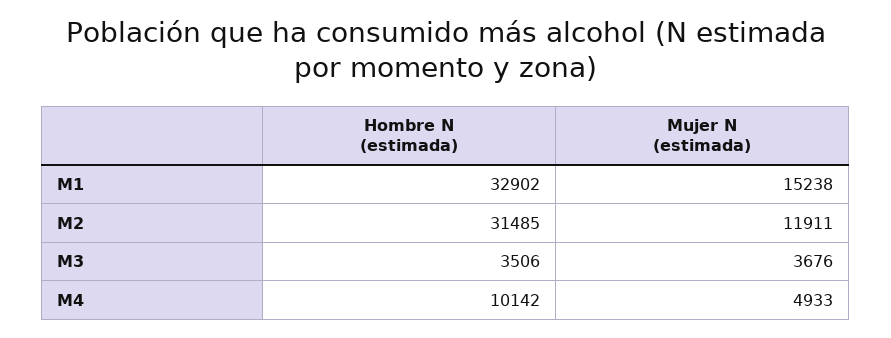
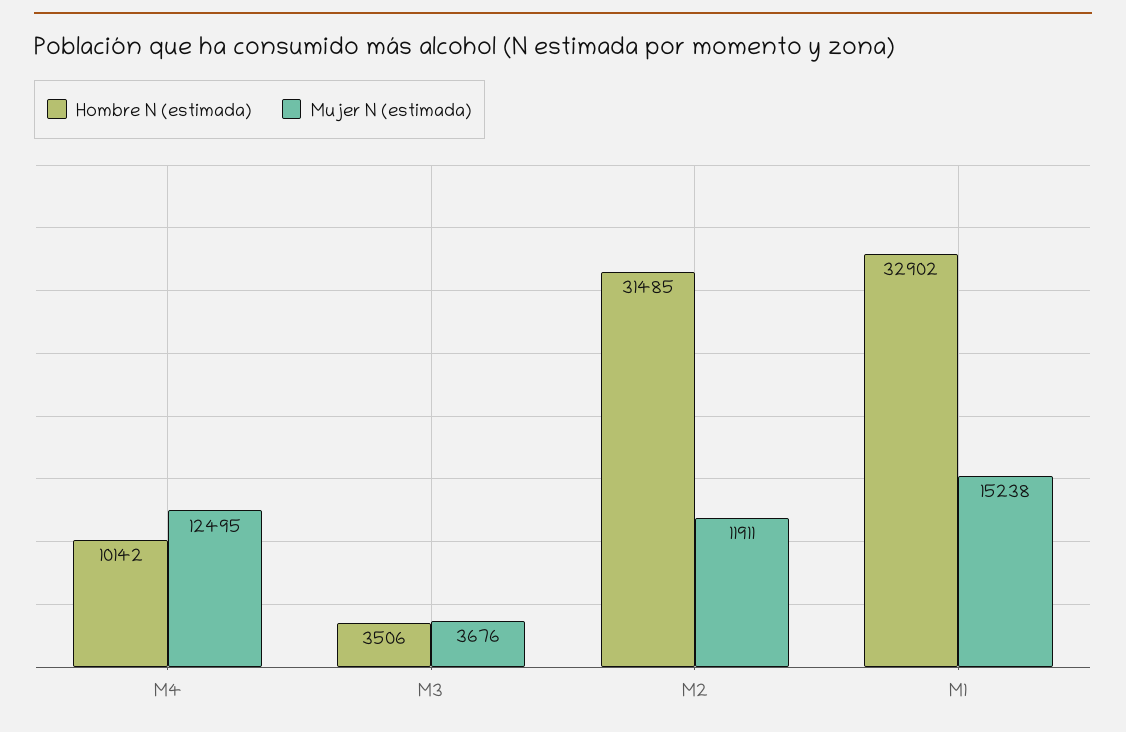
Mujer N (estimada), M4: 4933 -> 12495

